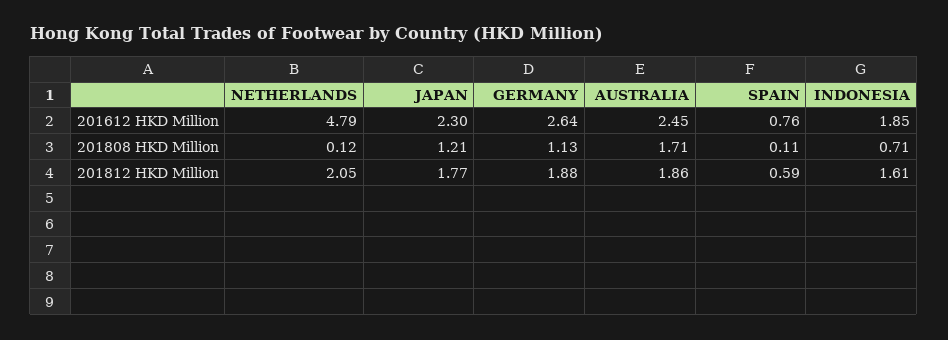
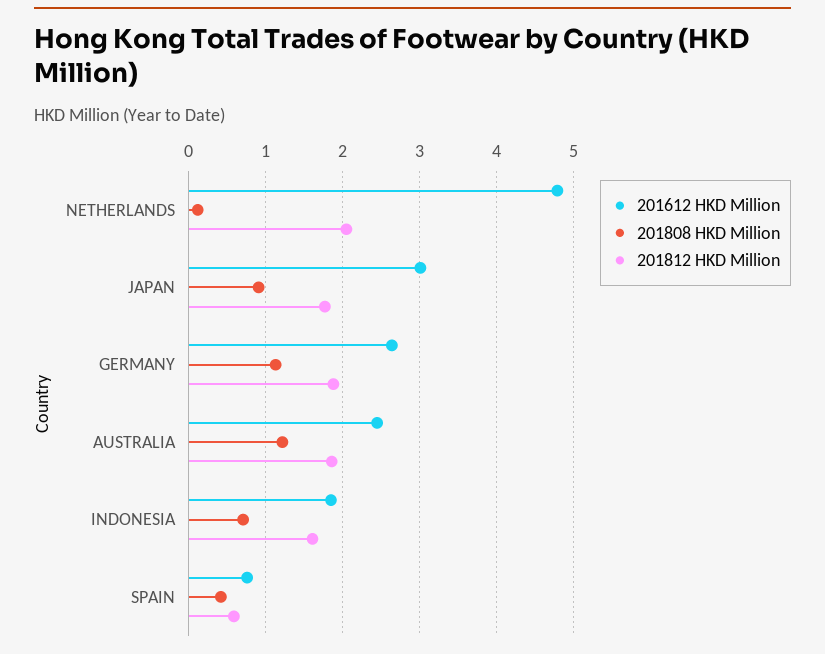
201612 HKD Million, JAPAN: 2.3 -> 3
201808 HKD Million, JAPAN: 1.21 -> 0.9
201808 HKD Million, AUSTRALIA: 1.71 -> 1.2
201808 HKD Million, SPAIN: 0.11 -> 0.4

